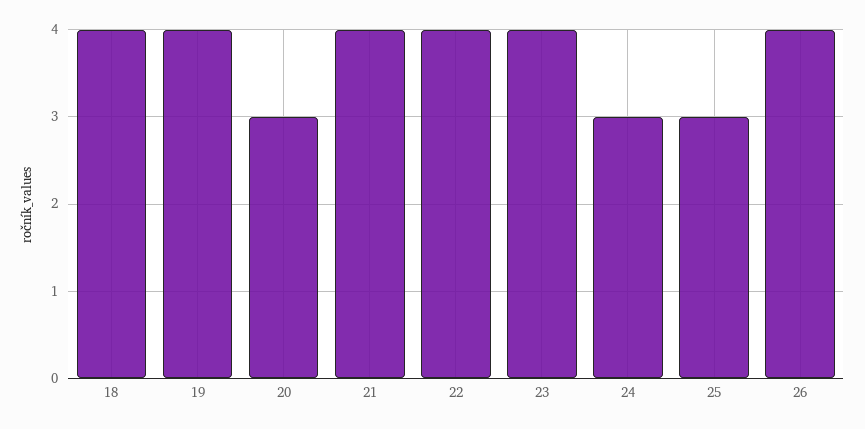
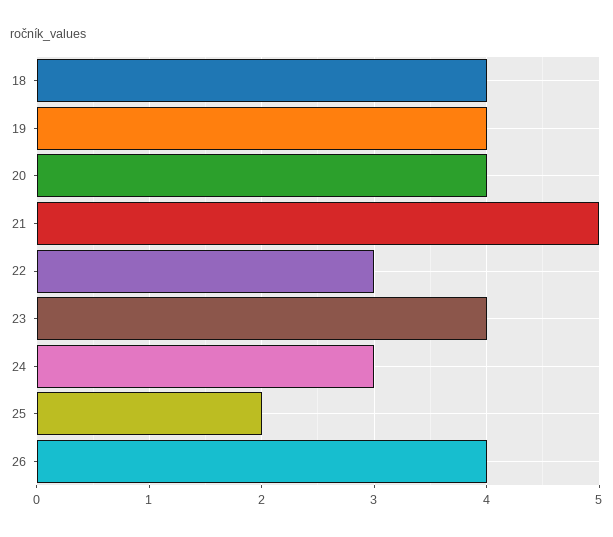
20: 3 -> 4
21: 4 -> 5
22: 4 -> 3
25: 3 -> 2

